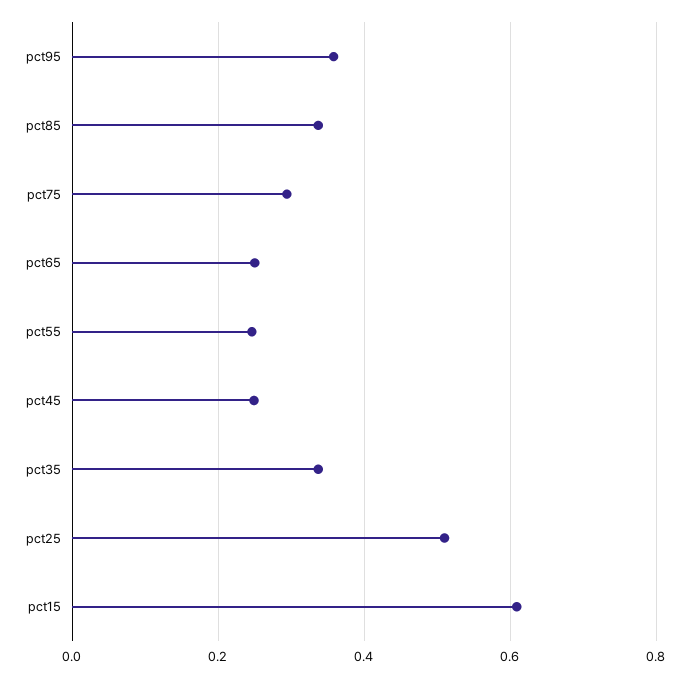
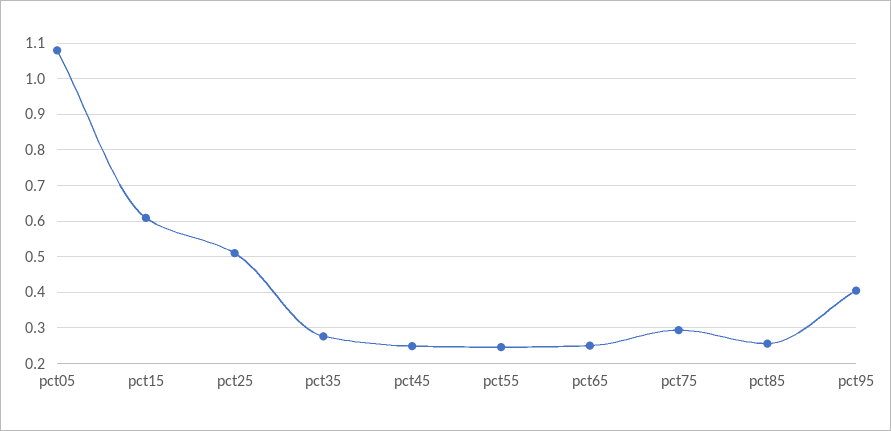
pct95: 0.36 -> 0.4
pct85: 0.34 -> 0.26
pct35: 0.34 -> 0.28
pct05: none -> 1.08

